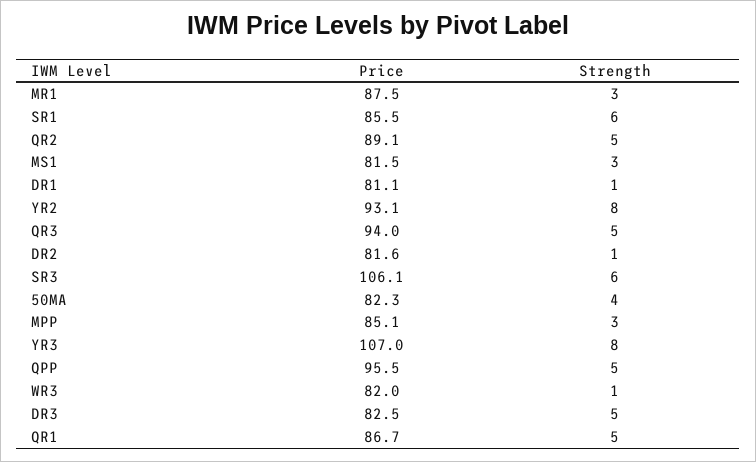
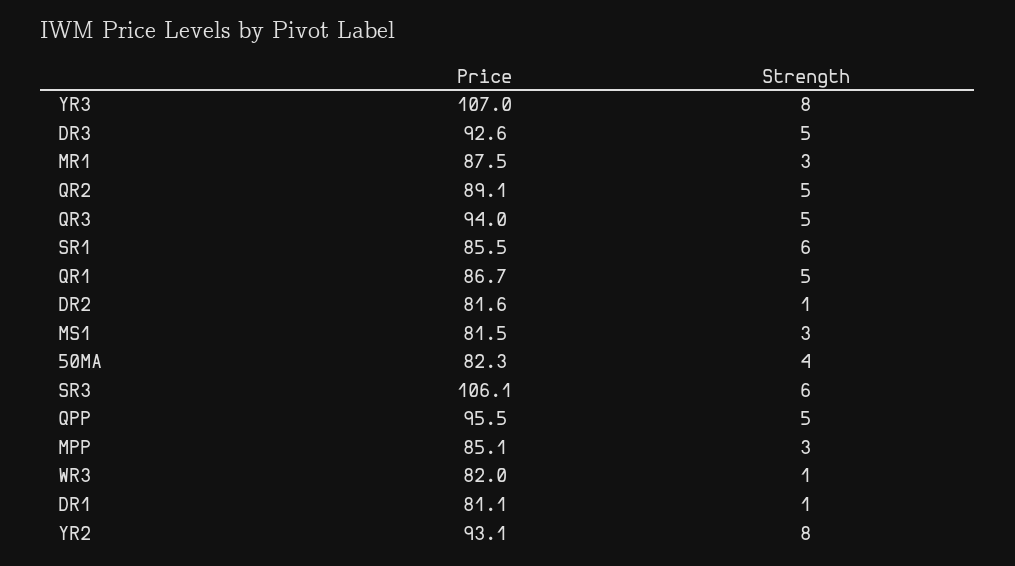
Price, DR3: 82.5 -> 92.6

